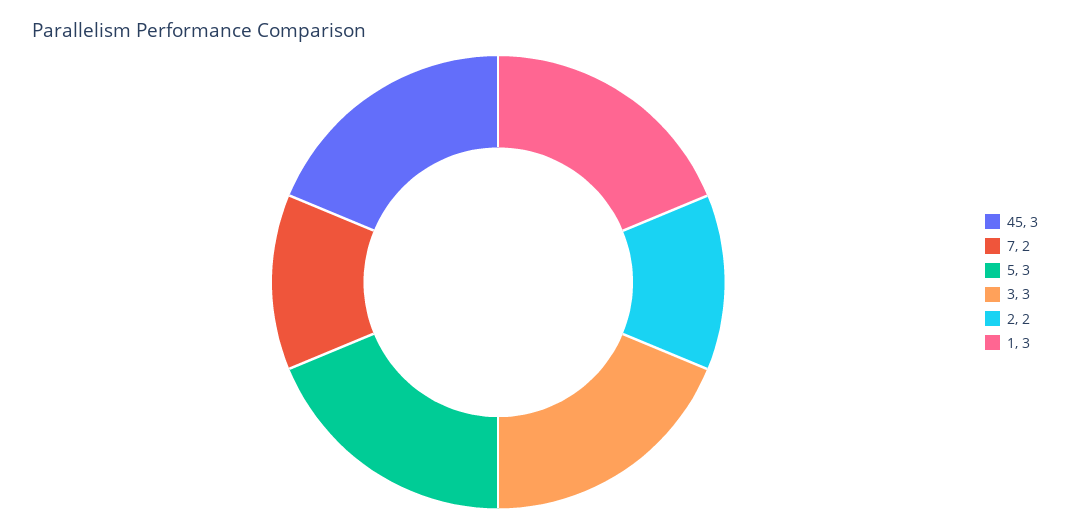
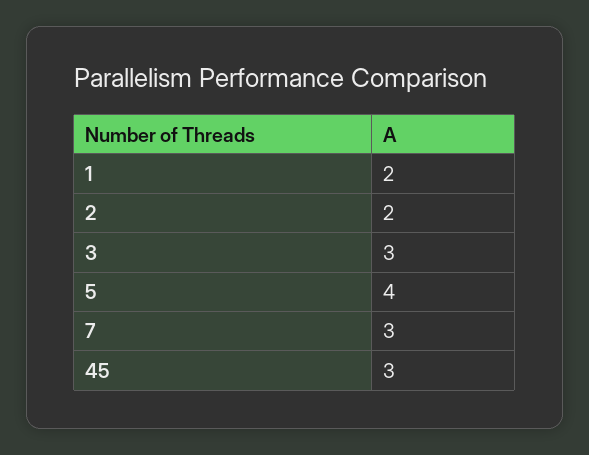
7: 2 -> 3
5: 3 -> 4
1: 3 -> 2

